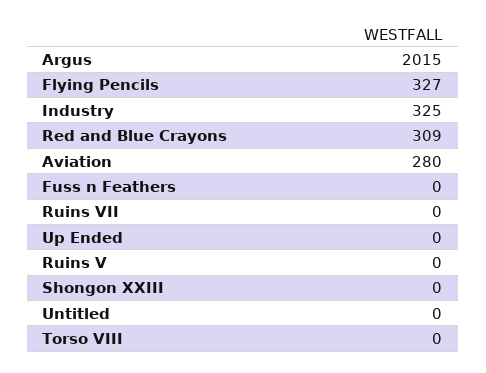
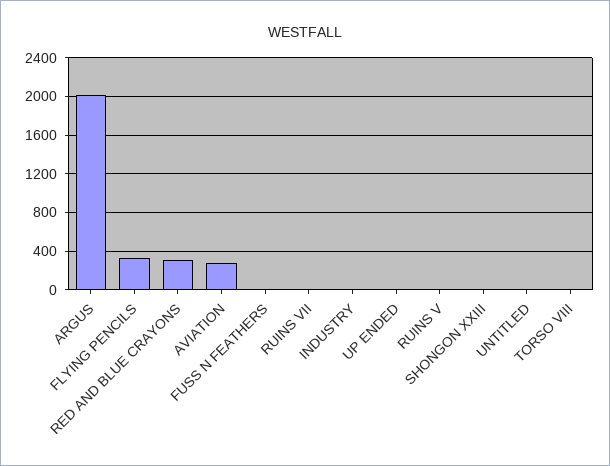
Industry: 325 -> 0

